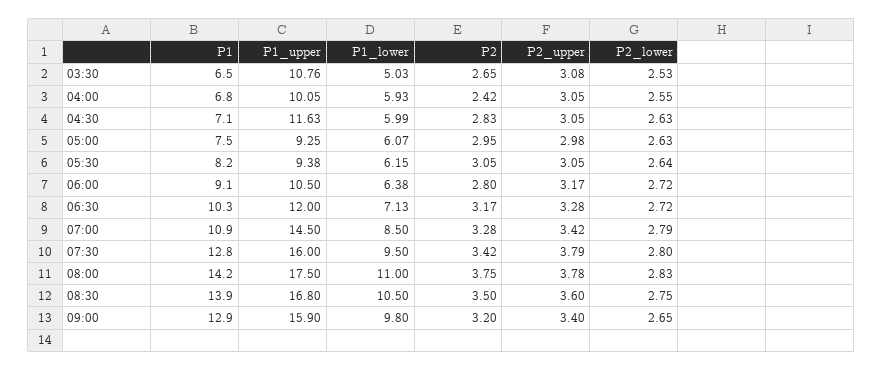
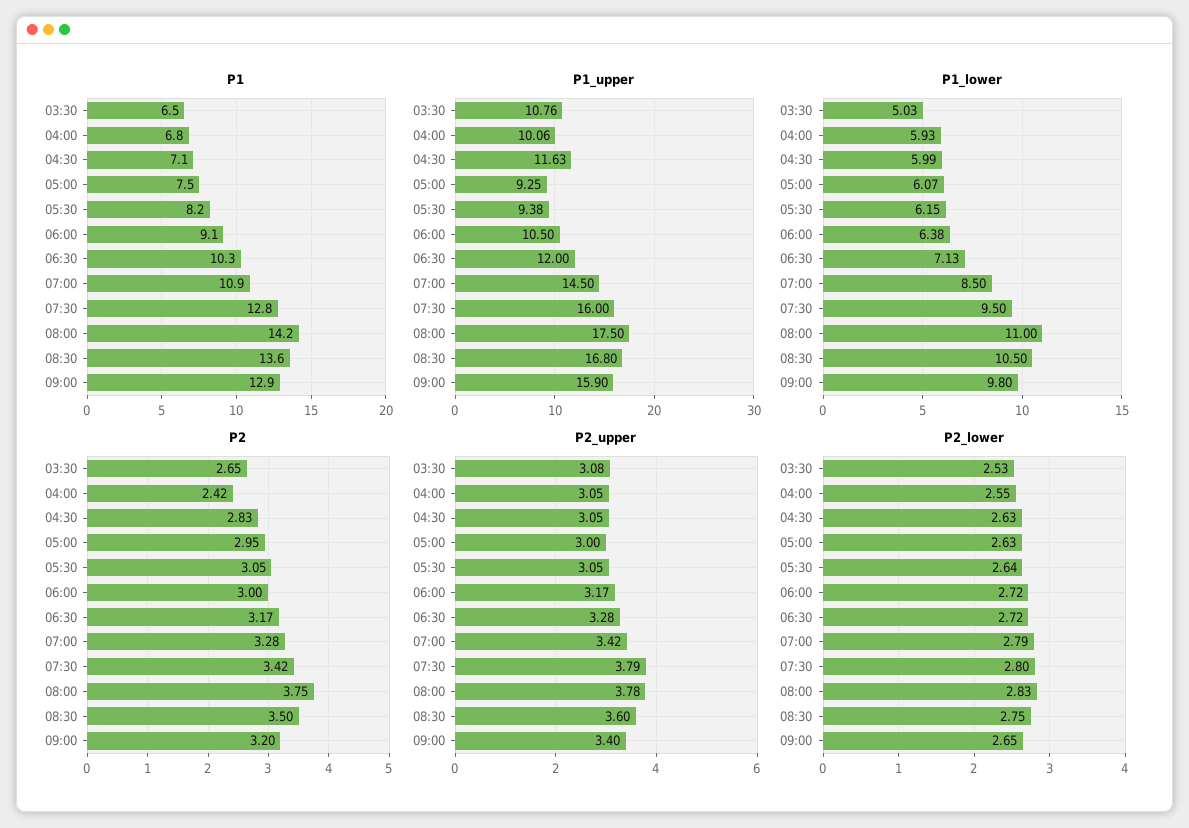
P1_upper, 04:00: 10.05 -> 10.06
P2_upper, 05:00: 2.98 -> 3
P2, 06:00: 2.8 -> 3
P1, 08:30: 13.9 -> 13.6

